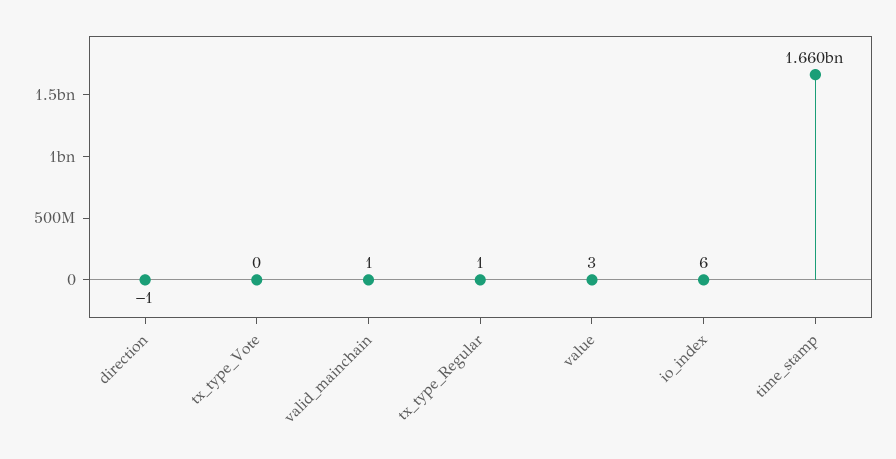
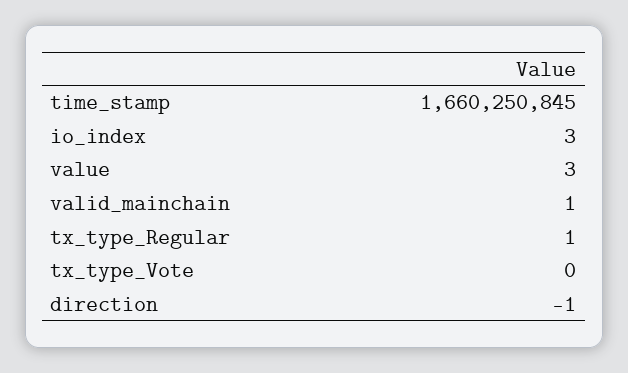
io_index: 6 -> 3

